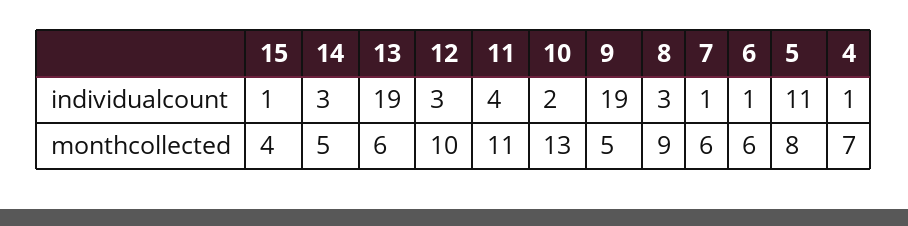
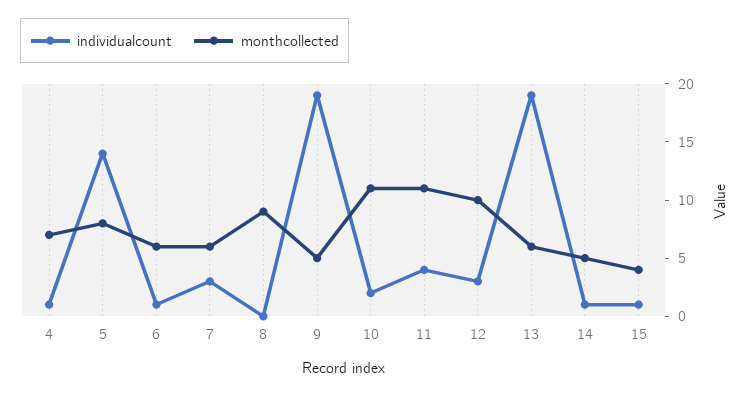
individualcount, 14: 3 -> 1
individualcount, 8: 3 -> 0
individualcount, 7: 1 -> 3
individualcount, 5: 11 -> 14
monthcollected, 10: 13 -> 11

